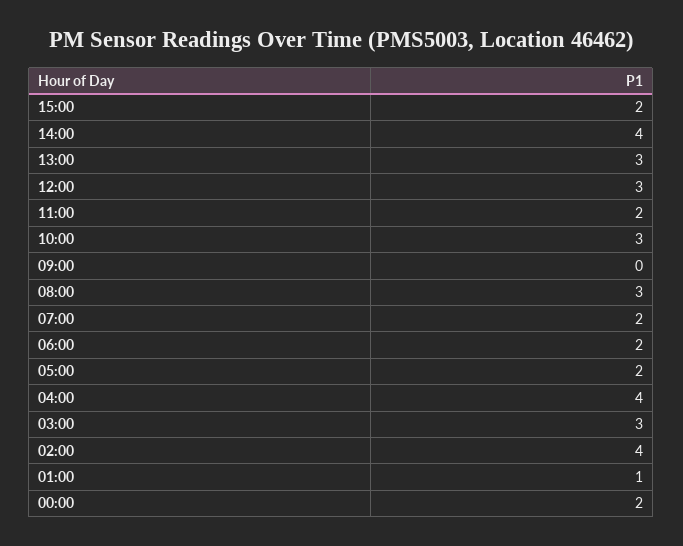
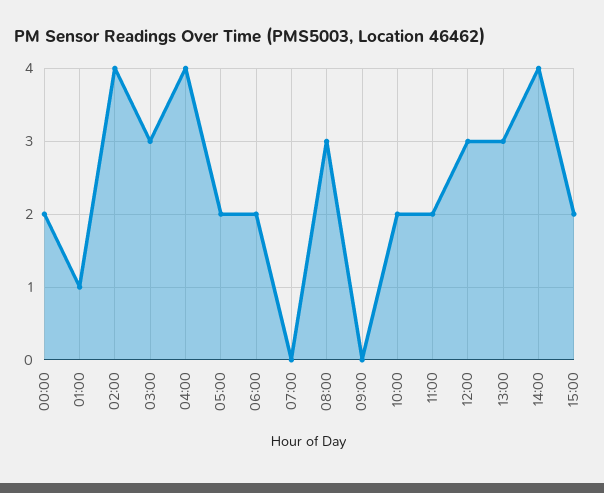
10:00: 3 -> 2
07:00: 2 -> 0

